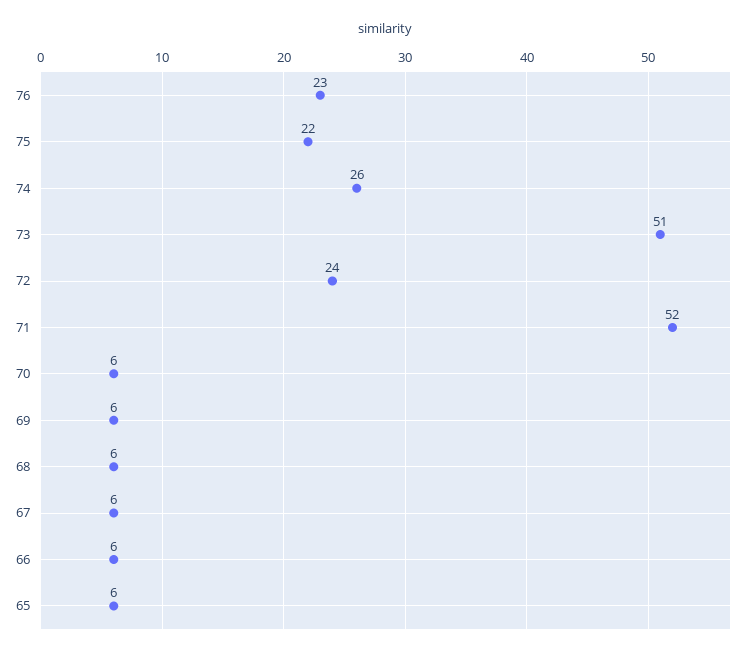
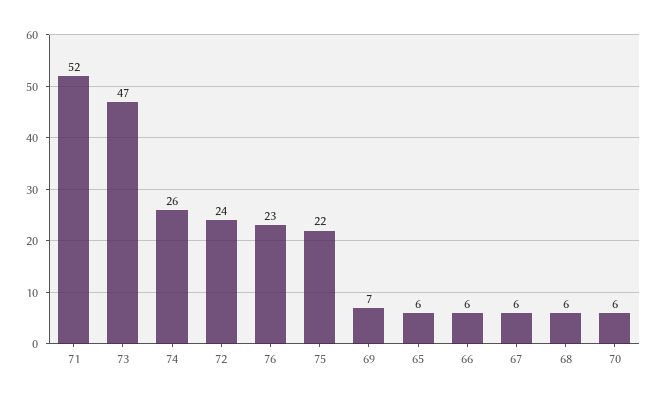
73: 51 -> 47
69: 6 -> 7

